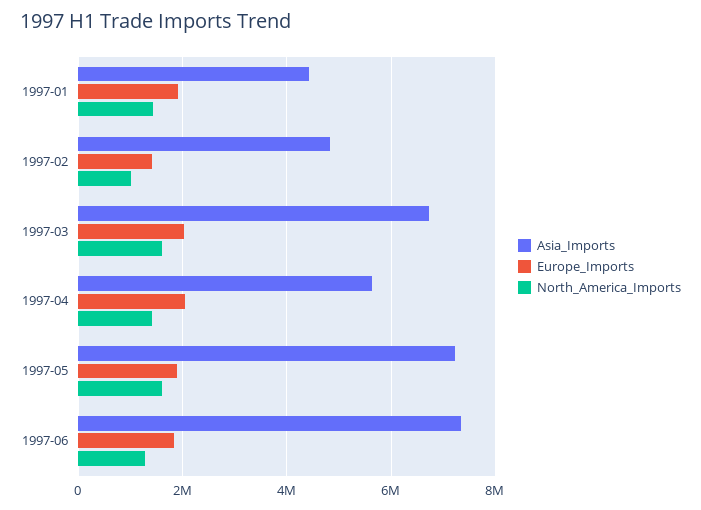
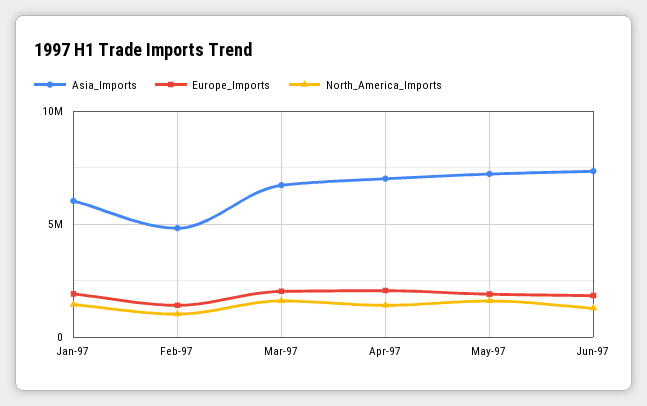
Asia_Imports, 1997-01: 4400000 -> 6000000
Asia_Imports, 1997-04: 5600000 -> 7000000

